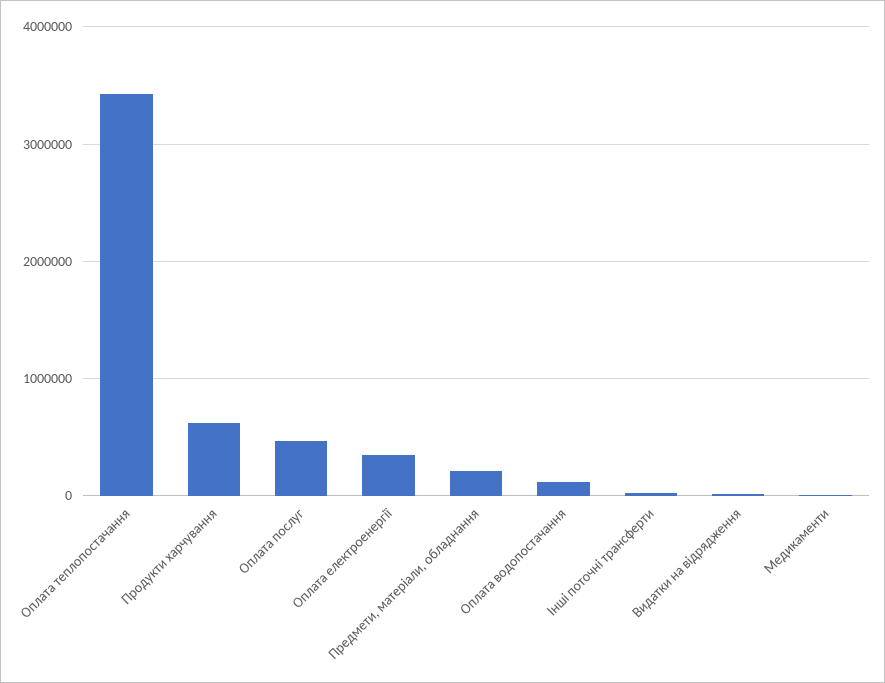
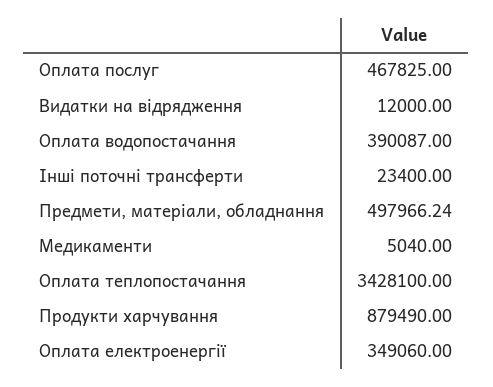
Продукти харчування: 600000 -> 879490
Предмети, матеріали, обладнання: 200000 -> 497966.24
Оплата водопостачання: 100000 -> 390087

